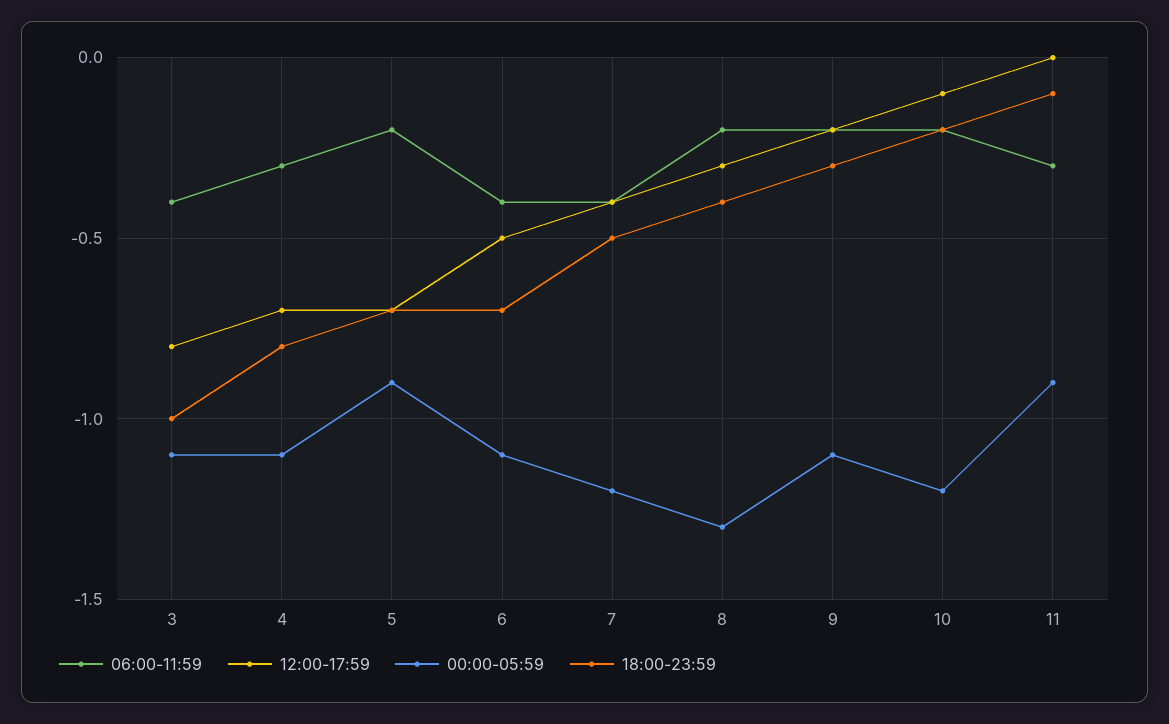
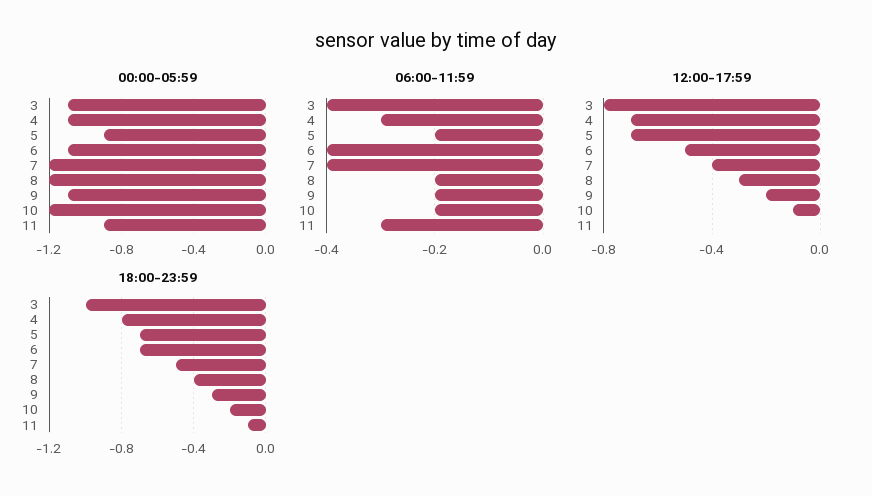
00:00-05:59, 8: -1.3 -> -1.2

